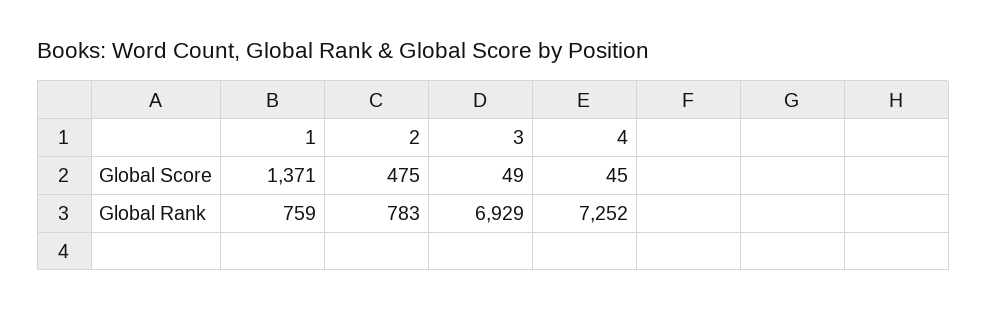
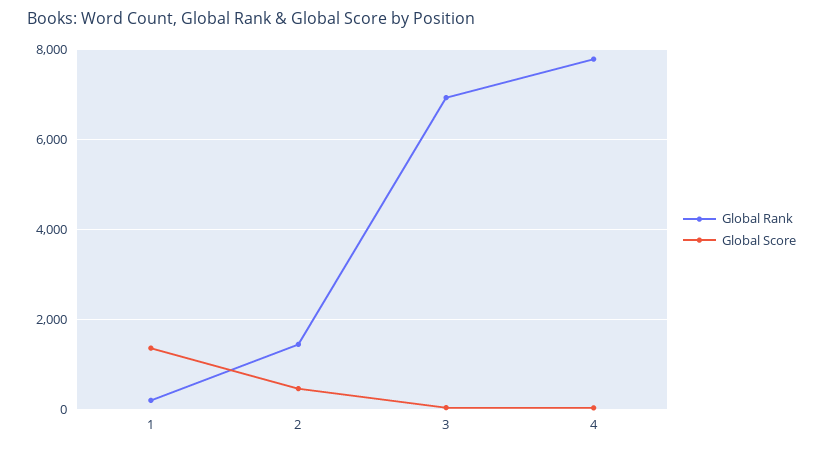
Global Rank, 1: 759 -> 200
Global Rank, 2: 783 -> 1400
Global Rank, 4: 7252 -> 7800

